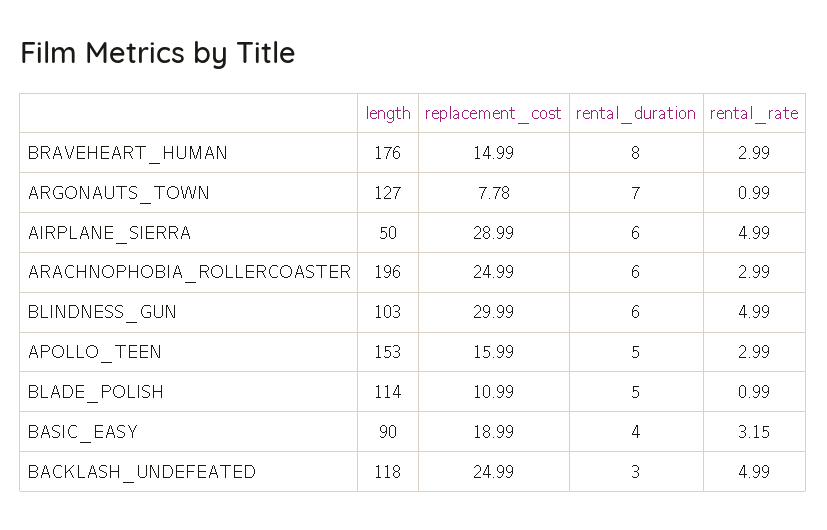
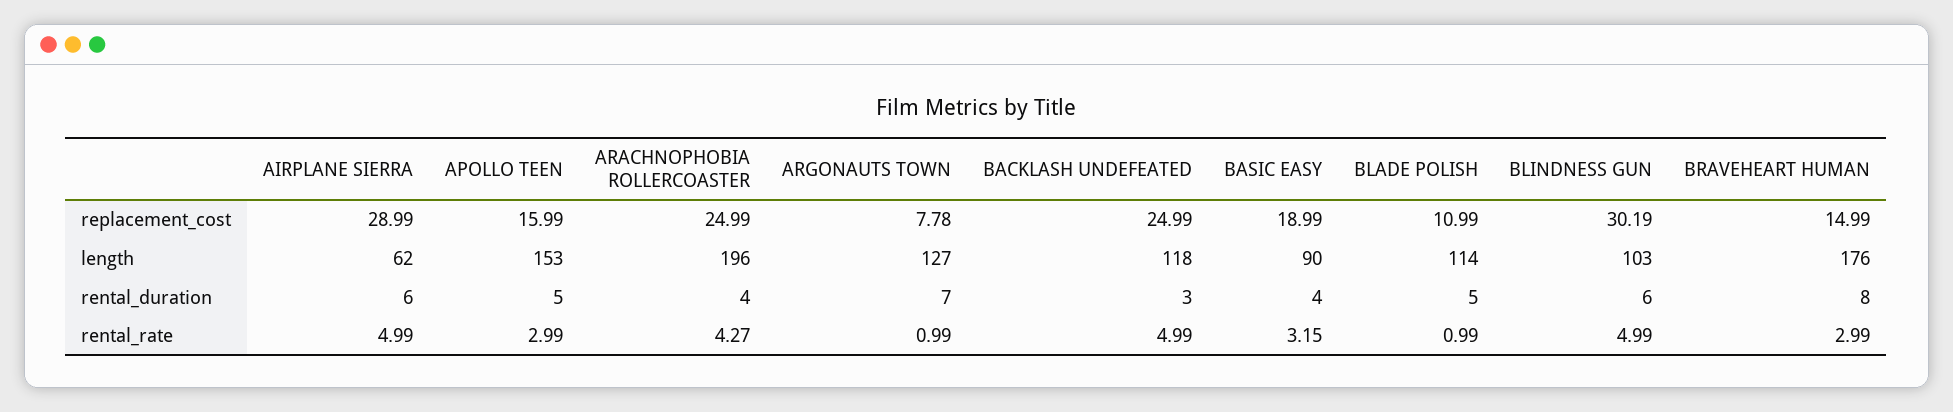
length, AIRPLANE_SIERRA: 50 -> 62
rental_duration, ARACHNOPHOBIA_ROLLERCOASTER: 6 -> 4
rental_rate, ARACHNOPHOBIA_ROLLERCOASTER: 2.99 -> 4.27
replacement_cost, BLINDNESS_GUN: 29.99 -> 30.19

